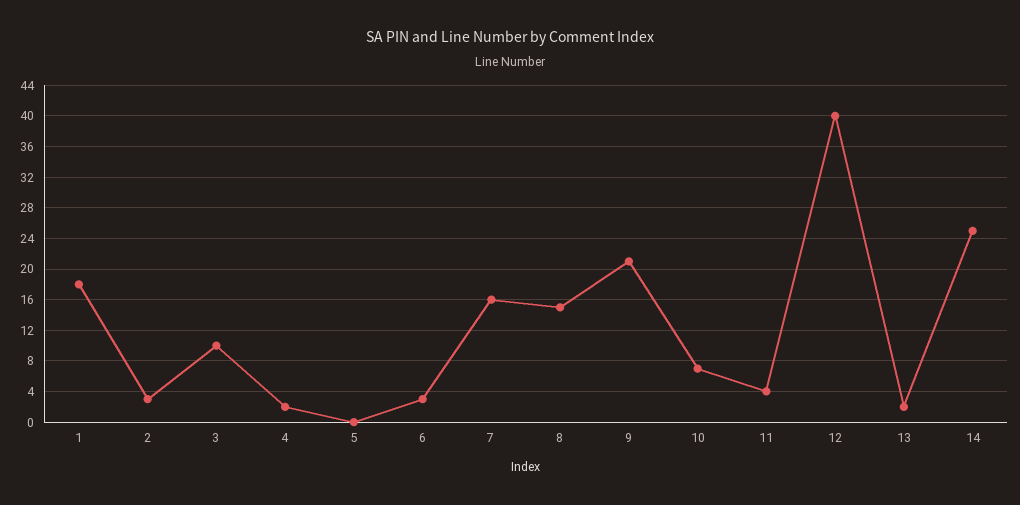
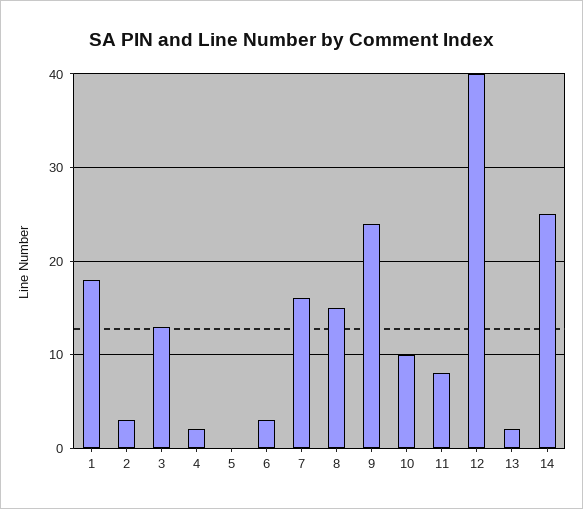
3: 10 -> 13
9: 21 -> 24
10: 7 -> 10
11: 4 -> 8

